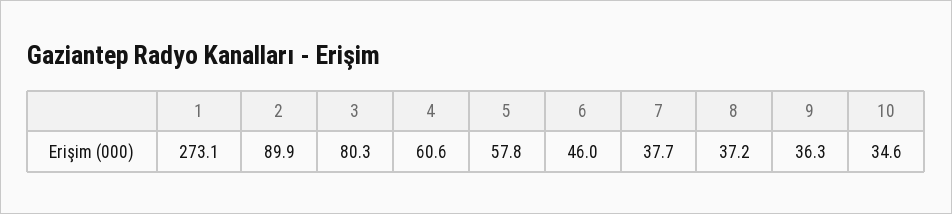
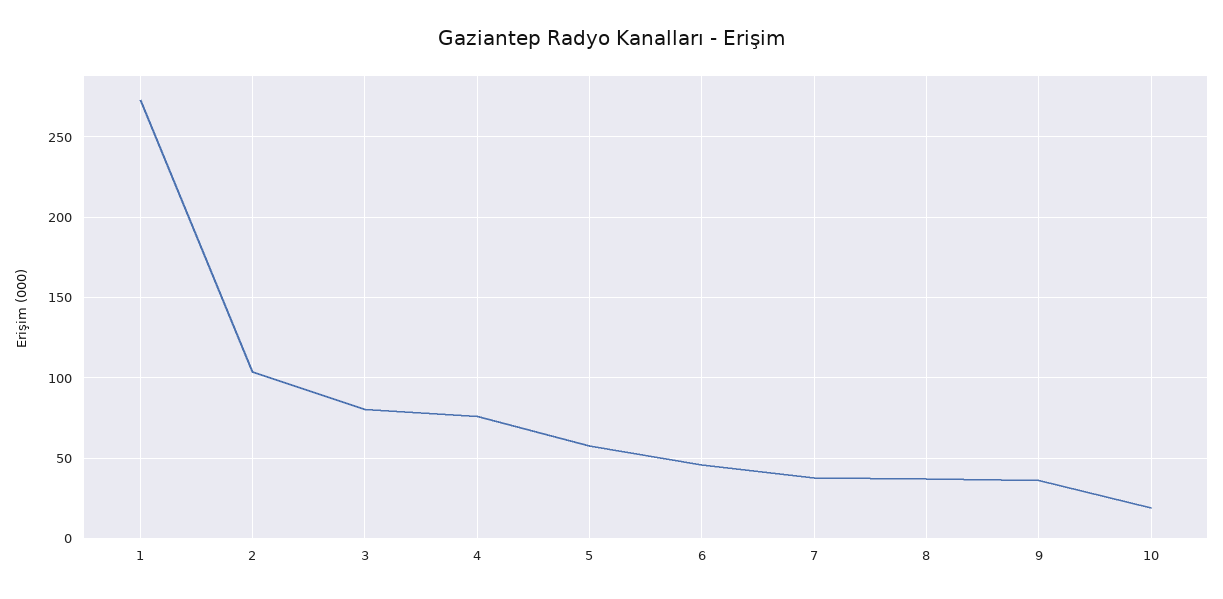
2: 89.9 -> 105
4: 60.6 -> 75
10: 34.6 -> 20

